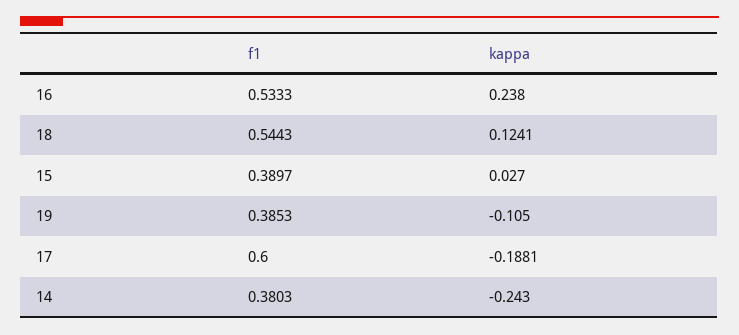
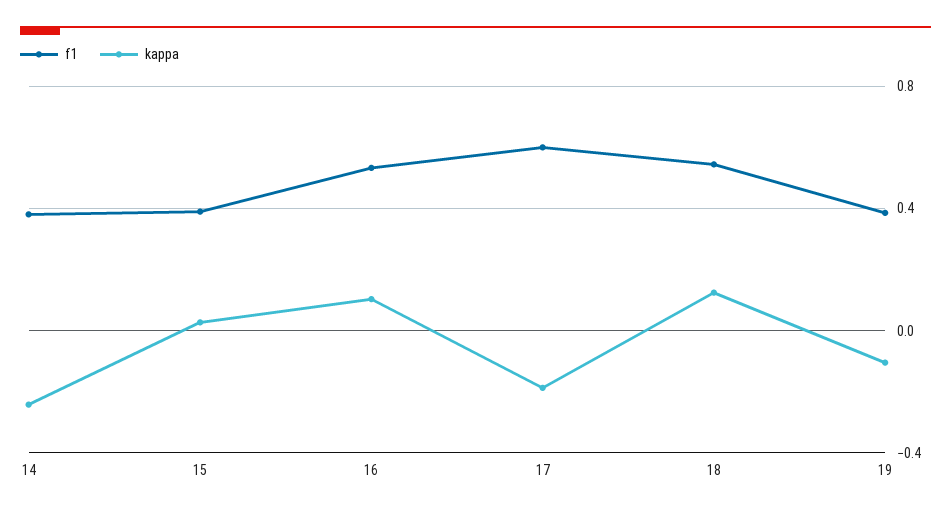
kappa, 16: 0.238 -> 0.1

